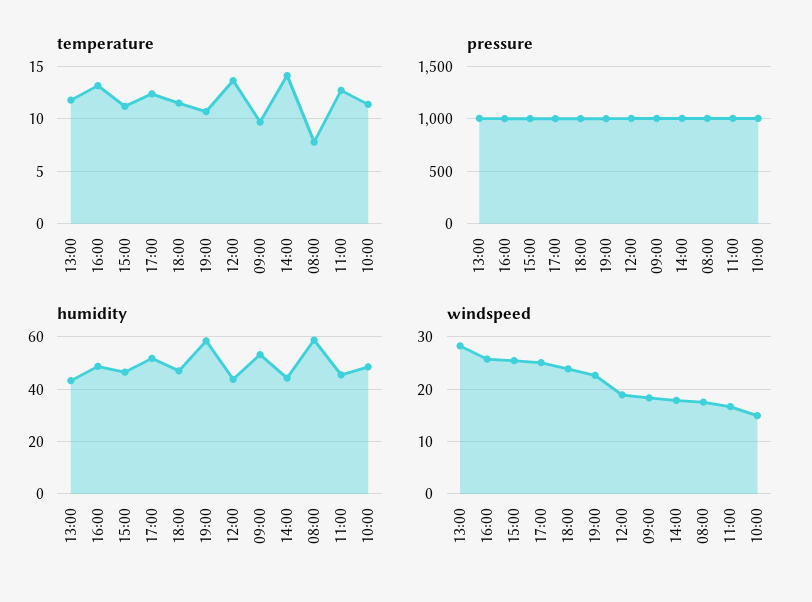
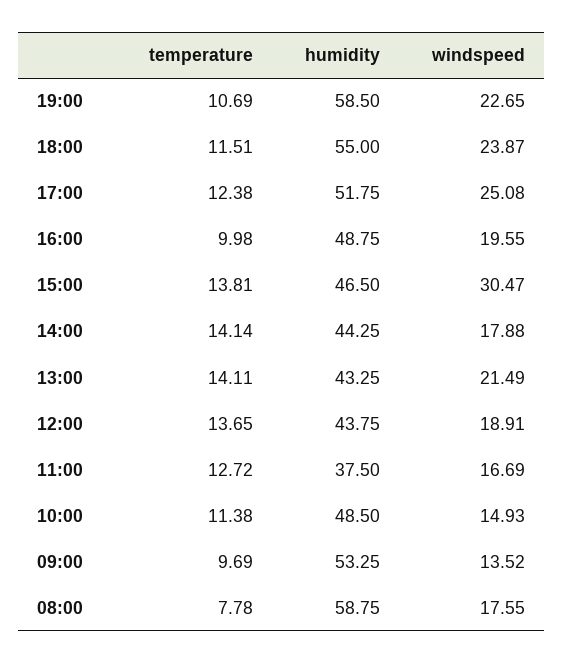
temperature, 13:00: 12 -> 14.11
temperature, 16:00: 13 -> 9.98
temperature, 15:00: 11 -> 13.81
pressure, 13:00: 1000 -> none
pressure, 16:00: 1000 -> none
pressure, 15:00: 1000 -> none
pressure, 17:00: 1000 -> none
pressure, 18:00: 1000 -> none
pressure, 19:00: 1000 -> none
pressure, 12:00: 1000 -> none
pressure, 09:00: 1000 -> none
pressure, 14:00: 1000 -> none
pressure, 08:00: 1000 -> none
pressure, 11:00: 1000 -> none
pressure, 10:00: 1000 -> none
humidity, 18:00: 47.5 -> 55
humidity, 11:00: 45 -> 37.5
windspeed, 13:00: 28 -> 21.49
windspeed, 16:00: 26 -> 19.55
windspeed, 15:00: 26 -> 30.47
windspeed, 09:00: 18 -> 13.52

